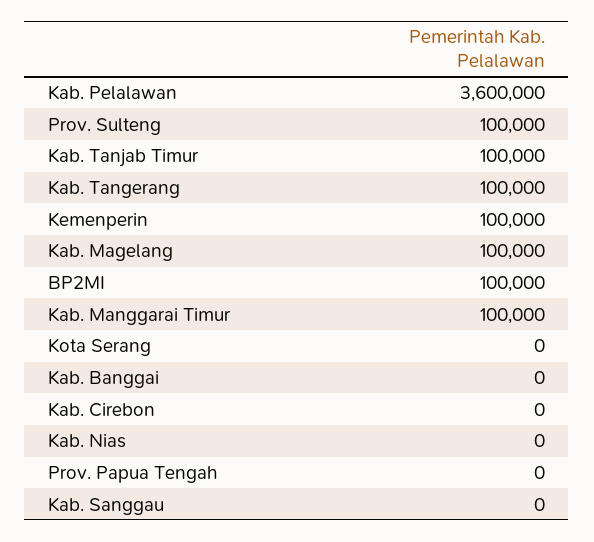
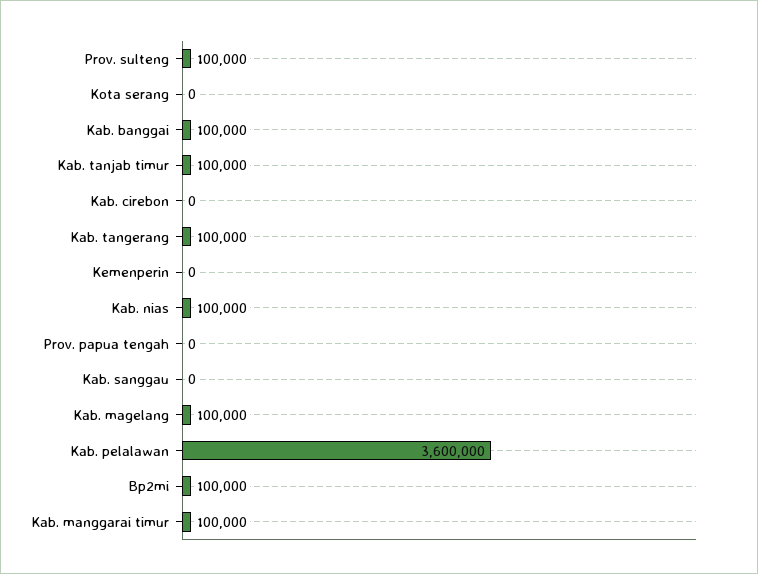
Kemenperin: 100000 -> 0
Kab. Banggai: 0 -> 100000
Kab. Nias: 0 -> 100000

